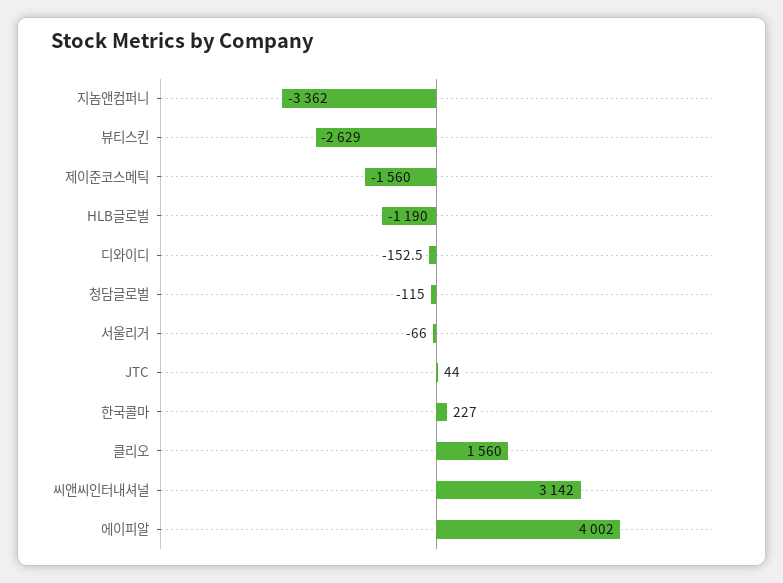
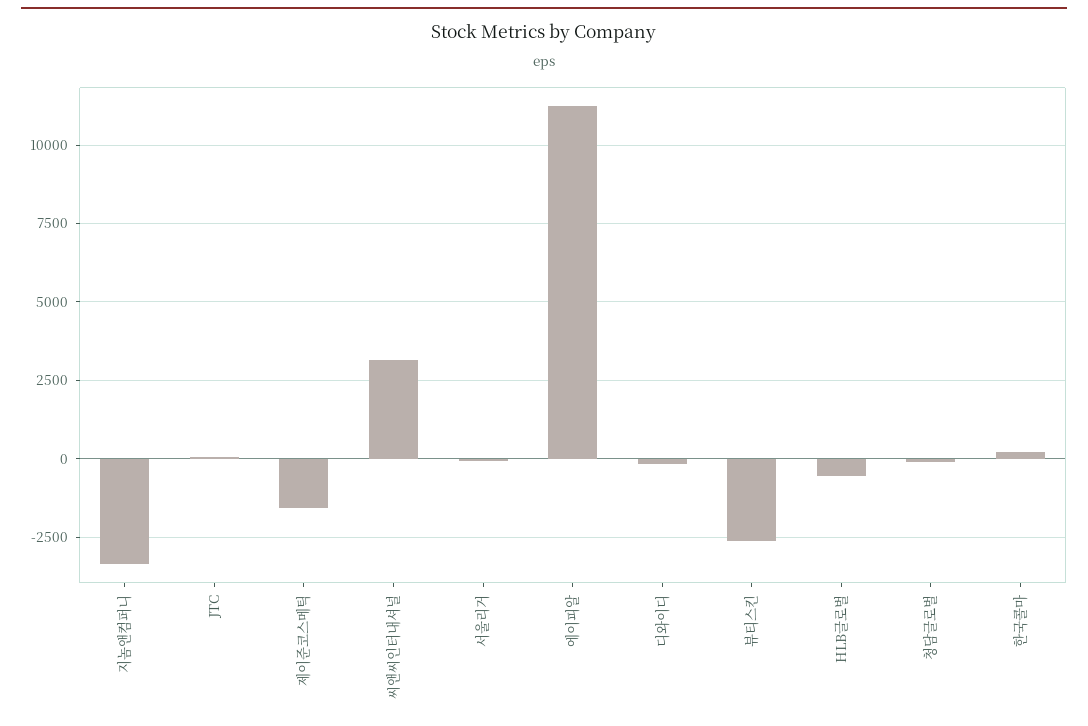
HLB글로벌: -1190 -> -500
클리오: 1560 -> none
에이피알: 4002 -> 11250

